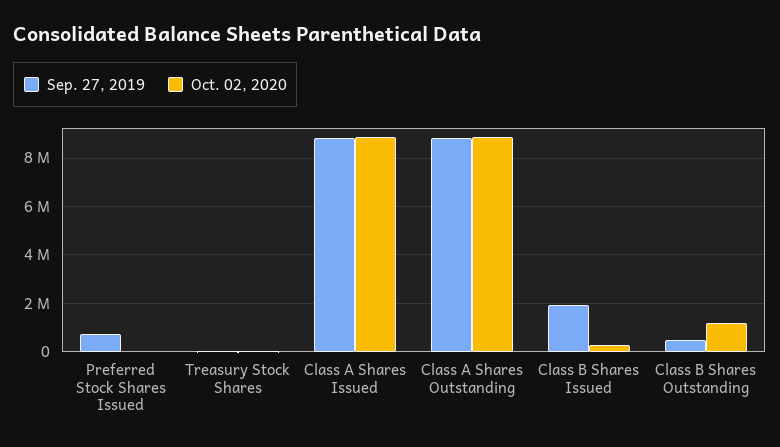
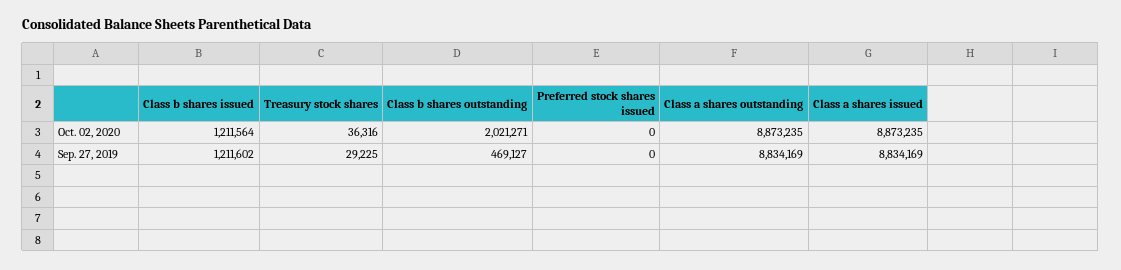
Sep. 27, 2019, Preferred Stock Shares Issued: 750000 -> 0
Sep. 27, 2019, Class B Shares Issued: 2000000 -> 1211602
Oct. 02, 2020, Class B Shares Issued: 250000 -> 1211564
Oct. 02, 2020, Class B Shares Outstanding: 1250000 -> 2021271

